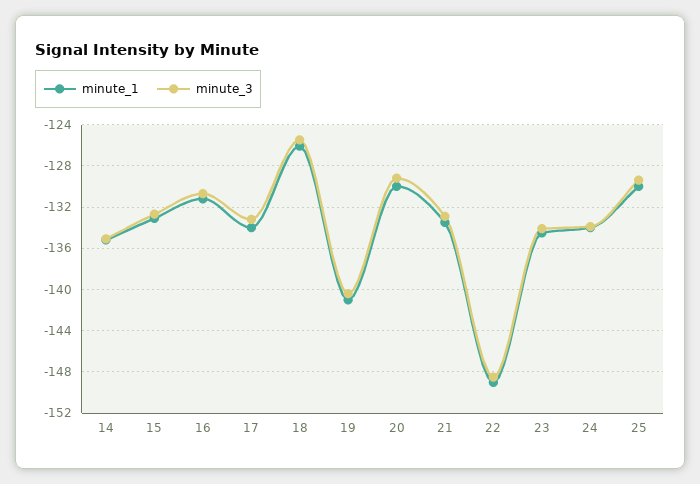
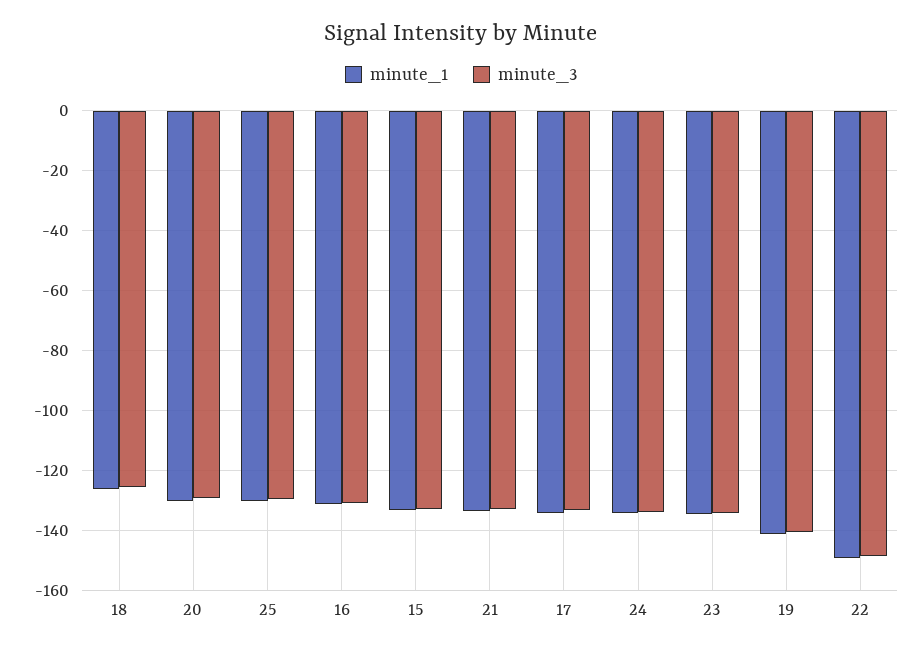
minute_1, 14: -135 -> none
minute_3, 14: -135 -> none

